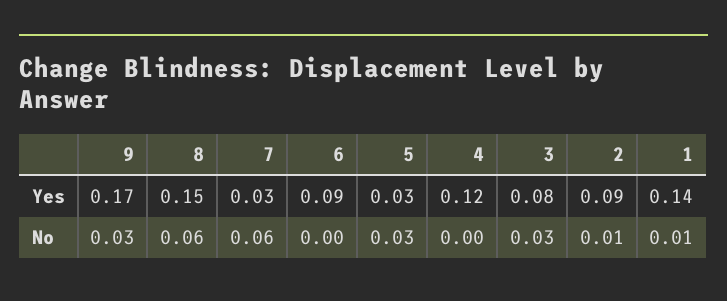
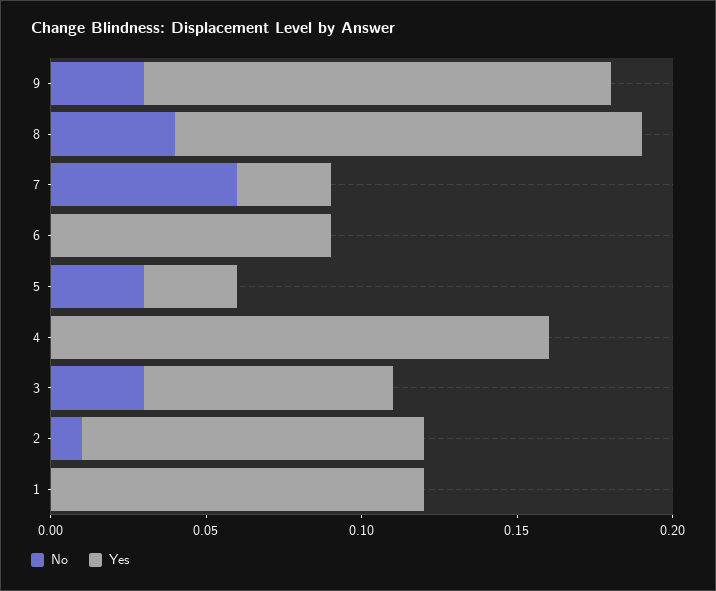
Yes, 9: 0.17 -> 0.15
Yes, 4: 0.12 -> 0.16
Yes, 2: 0.09 -> 0.11
Yes, 1: 0.14 -> 0.12
No, 8: 0.06 -> 0.04
No, 1: 0.01 -> 0

